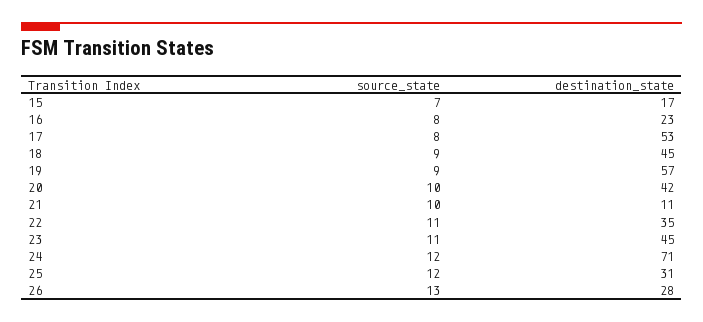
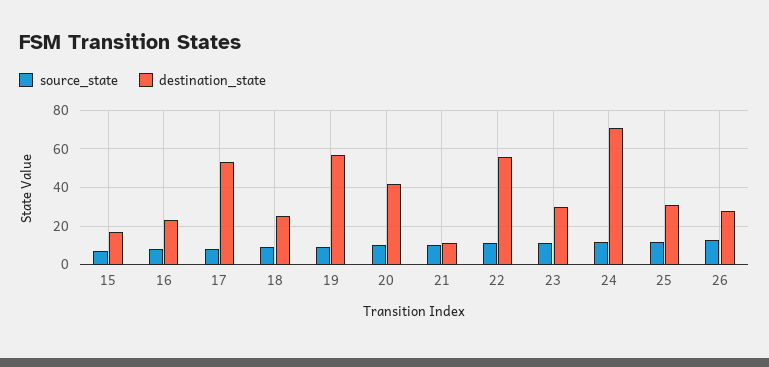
destination_state, 18: 45 -> 25
destination_state, 22: 35 -> 55
destination_state, 23: 45 -> 30

